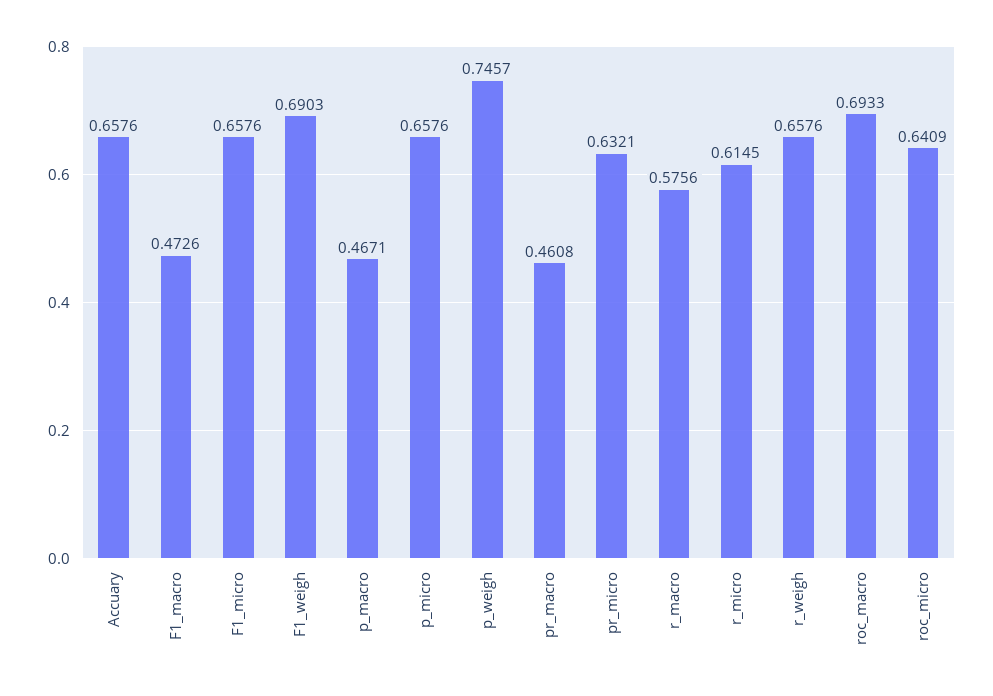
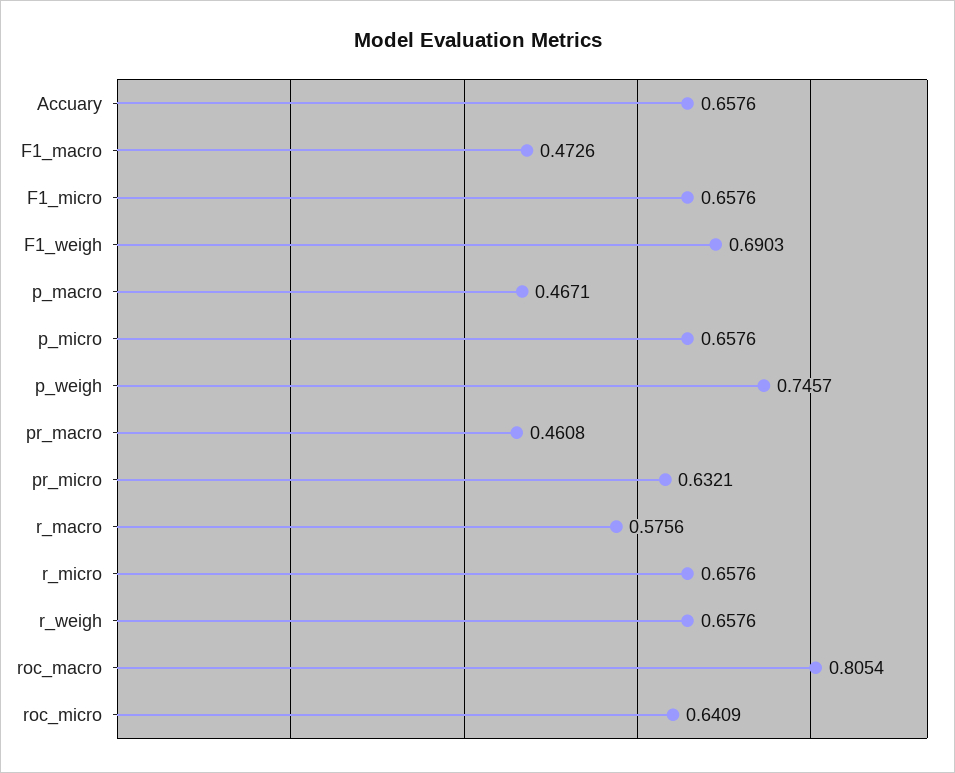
r_micro: 0.6145 -> 0.6576
roc_macro: 0.6933 -> 0.8054

